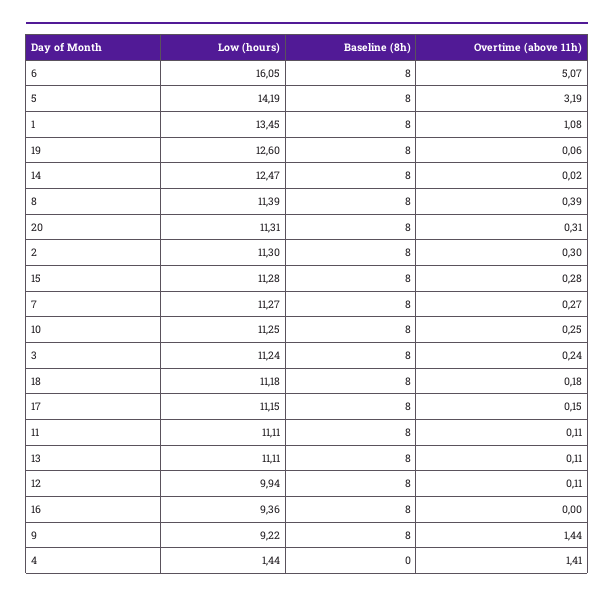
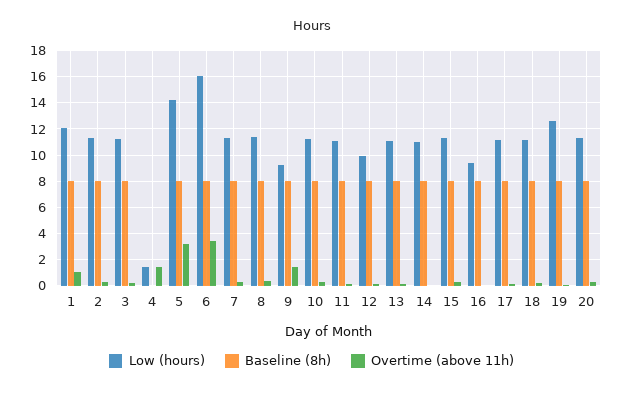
Overtime (above 11h), 6: 5.07 -> 3.5
Low (hours), 1: 13.45 -> 12
Low (hours), 14: 12.47 -> 11

